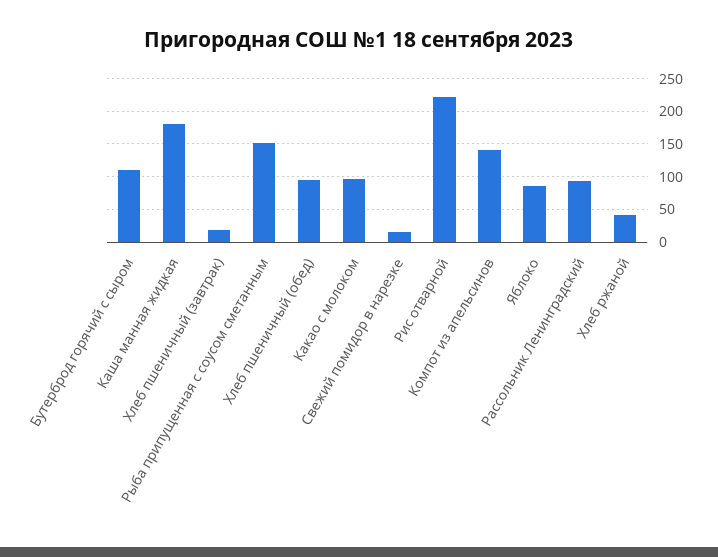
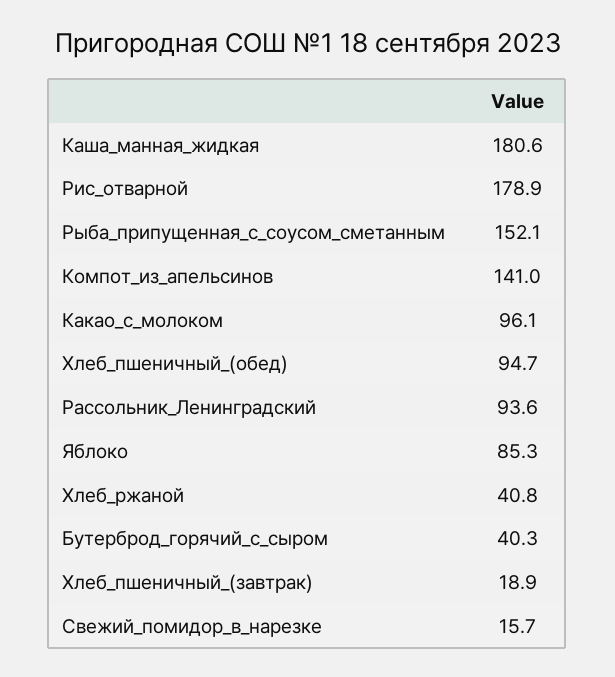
Бутерброд горячий с сыром: 110 -> 40.3
Рис отварной: 220 -> 178.9

